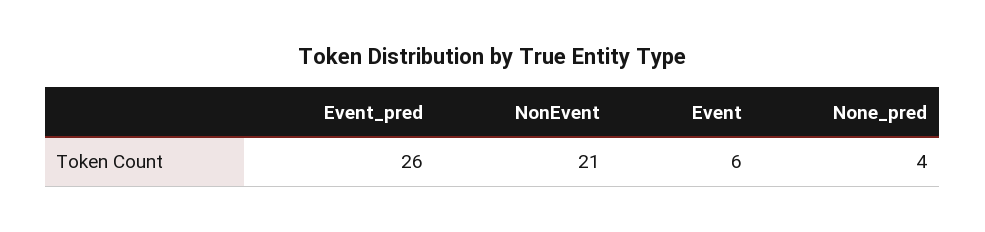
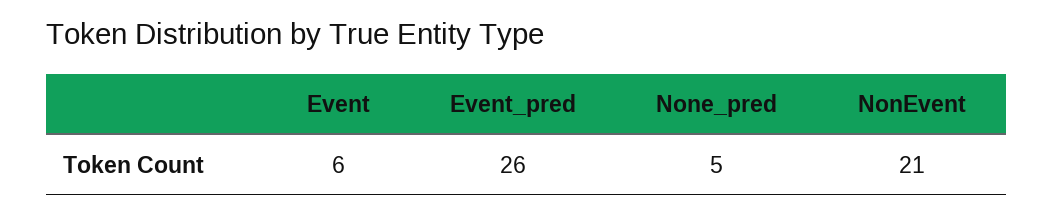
None_pred: 4 -> 5

